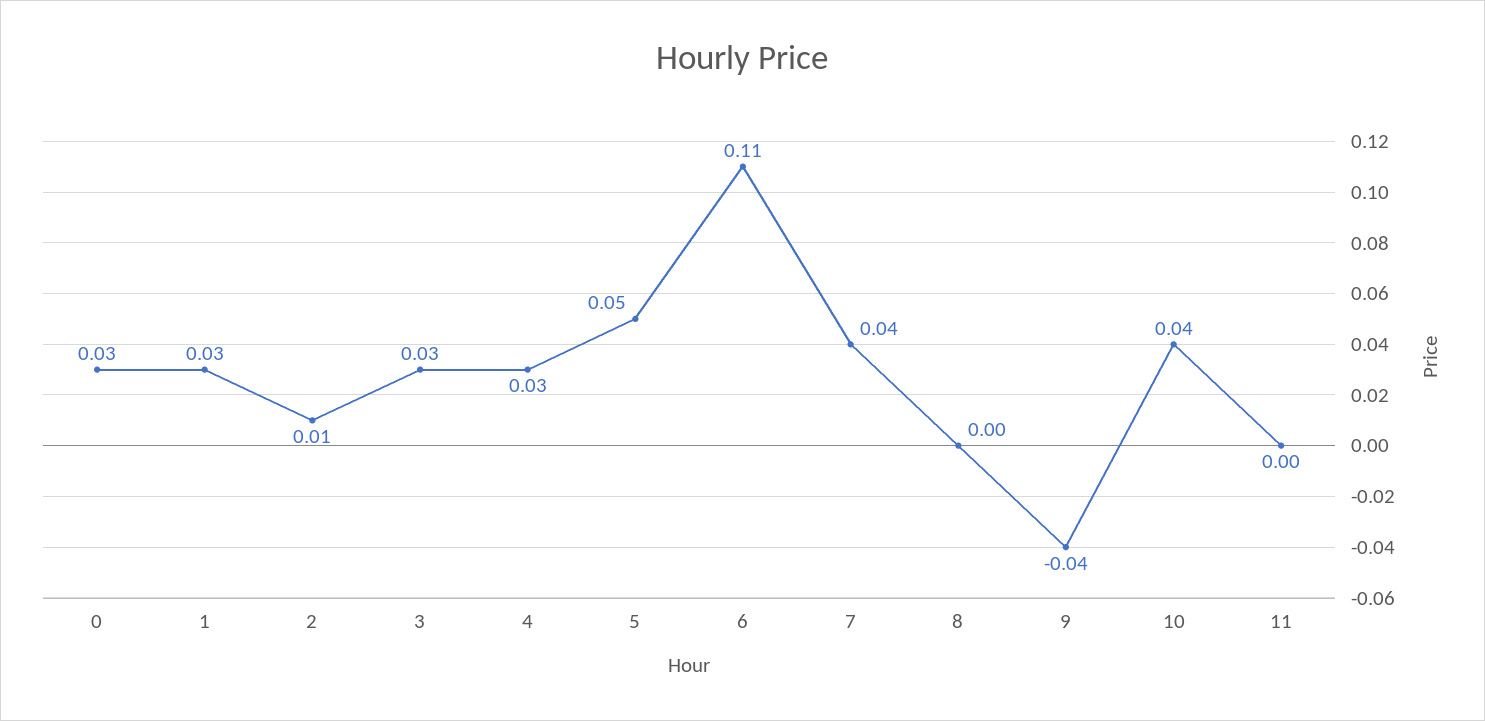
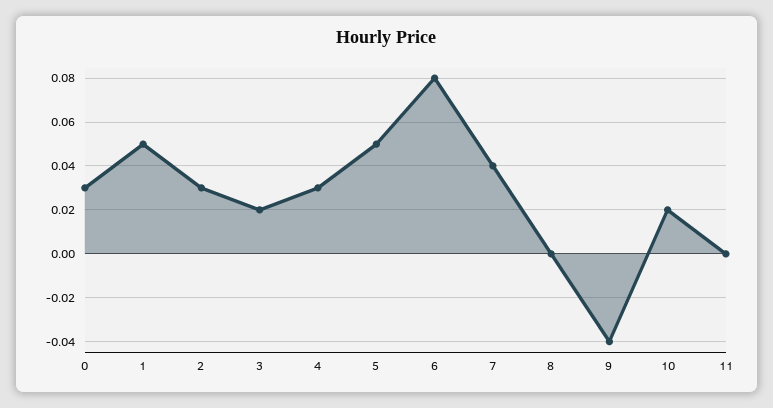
1: 0.03 -> 0.05
2: 0.01 -> 0.03
3: 0.03 -> 0.02
6: 0.11 -> 0.08
10: 0.04 -> 0.02

